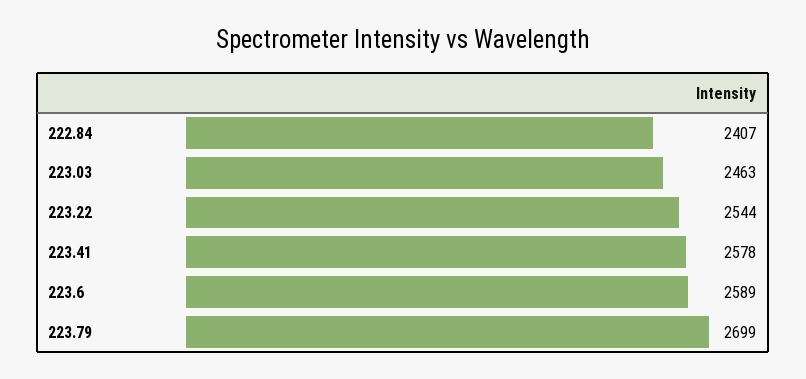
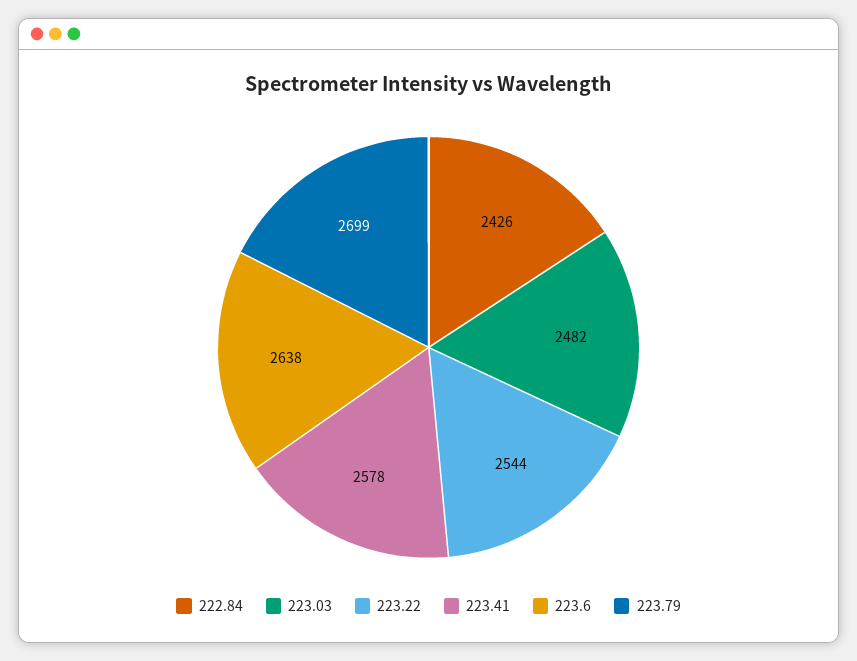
222.84: 2407 -> 2426
223.03: 2463 -> 2482
223.6: 2589 -> 2638

